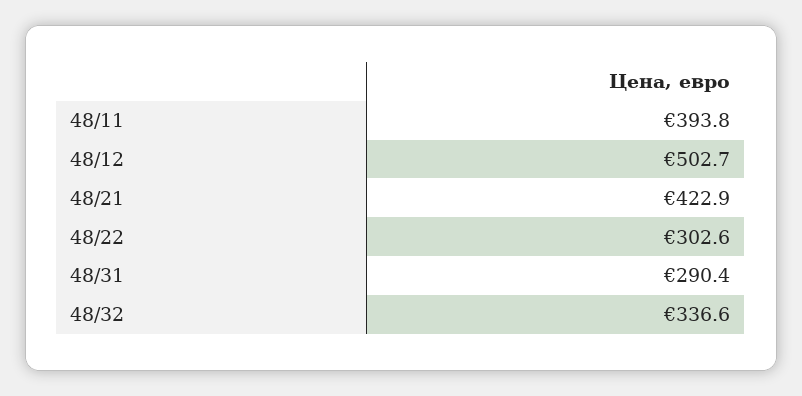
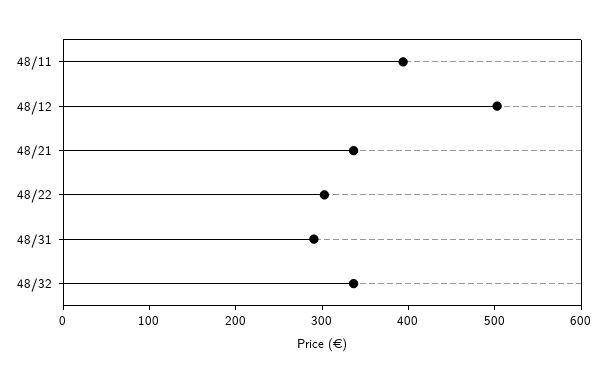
48/21: 422.9 -> 340

